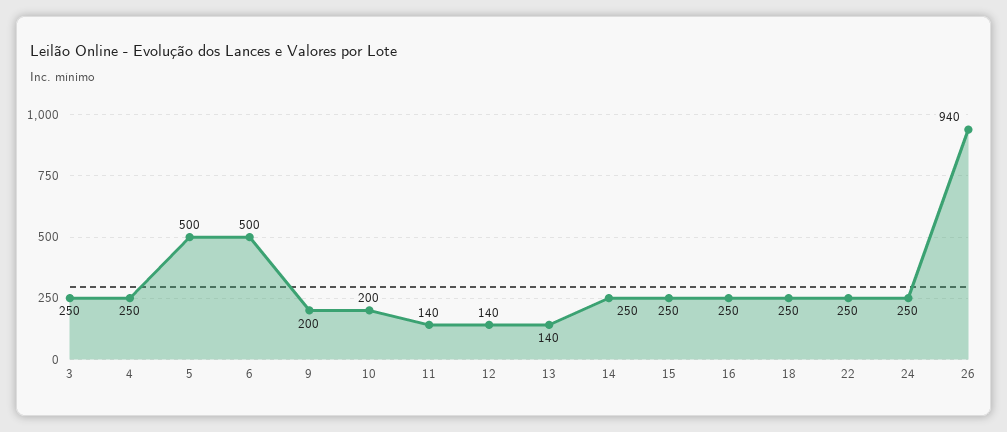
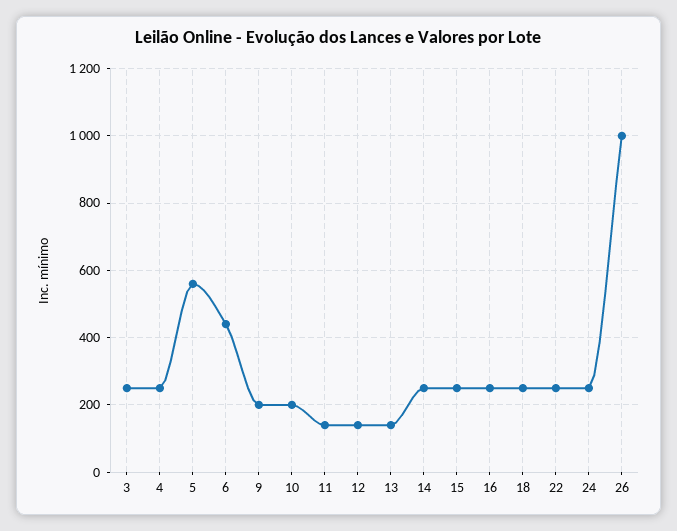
5: 500 -> 560
6: 500 -> 440
26: 940 -> 1000

